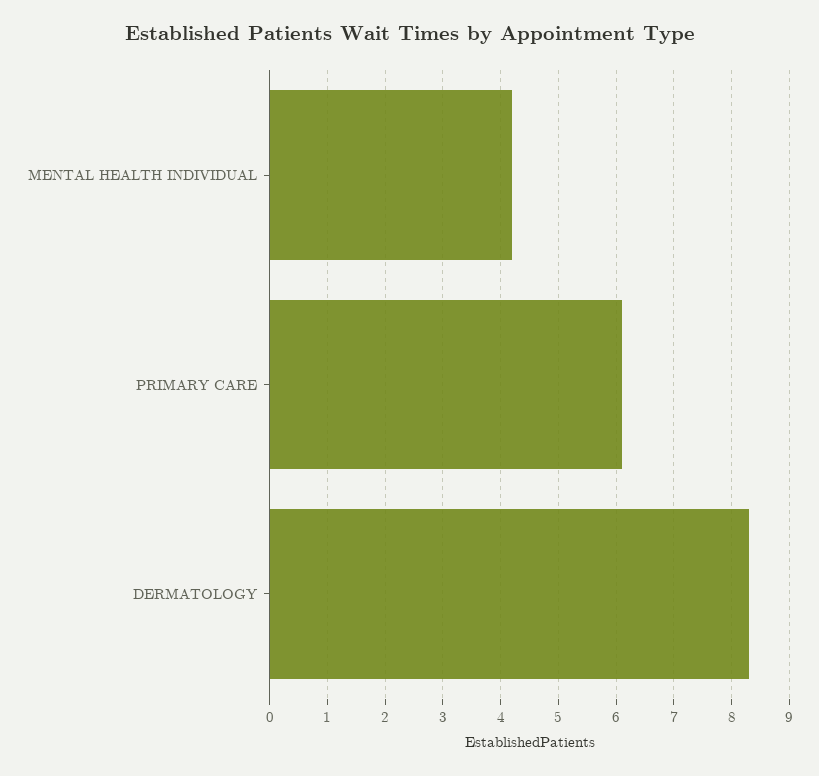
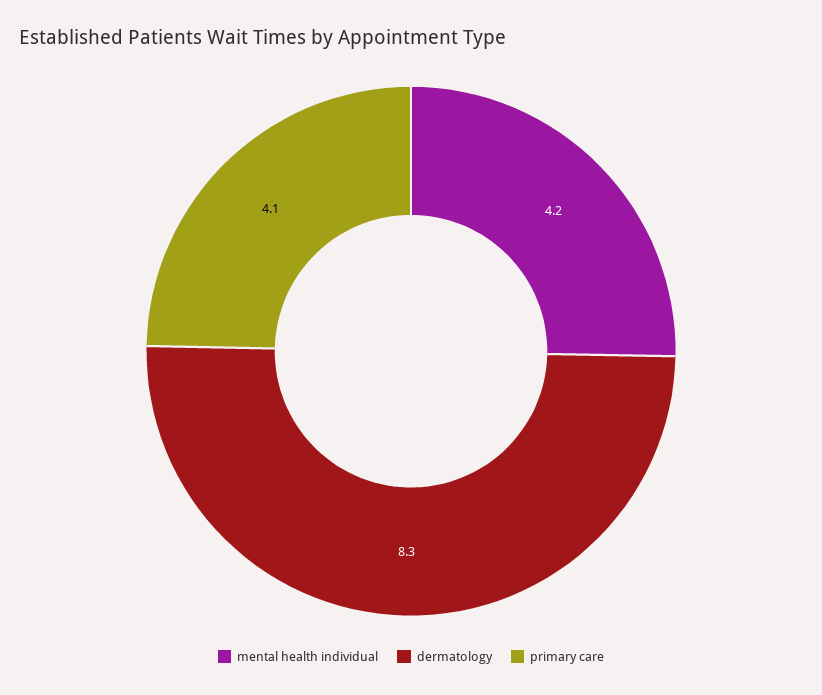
PRIMARY CARE: 6 -> 4.1

